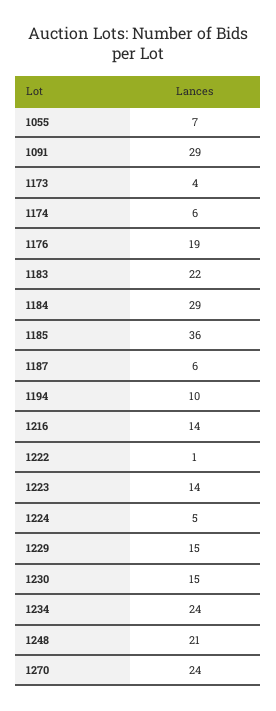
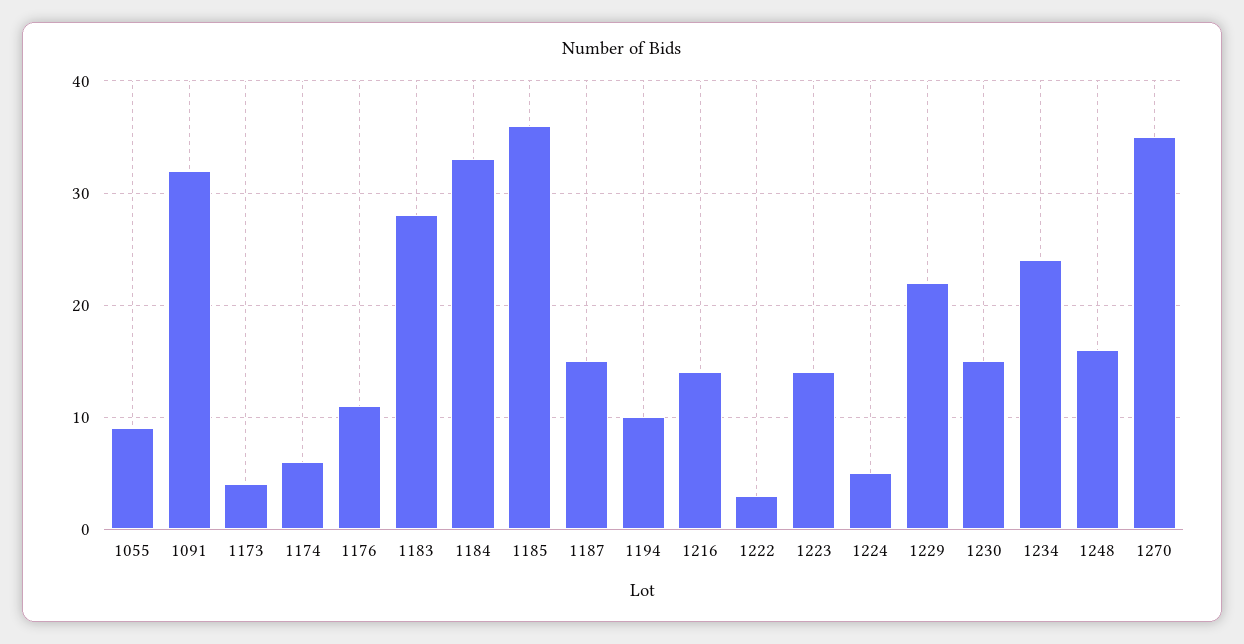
1055: 7 -> 9
1091: 29 -> 32
1176: 19 -> 11
1183: 22 -> 28
1184: 29 -> 33
1187: 6 -> 15
1222: 1 -> 3
1229: 15 -> 22
1248: 21 -> 16
1270: 24 -> 35

